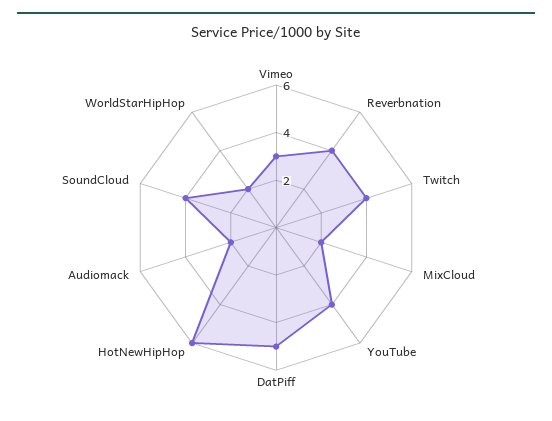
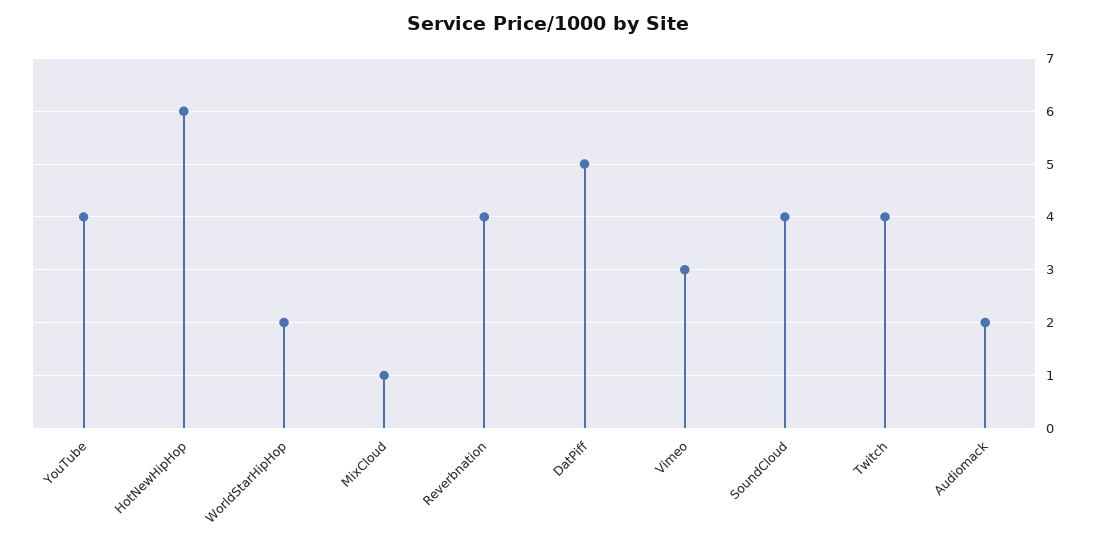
MixCloud: 2 -> 1

